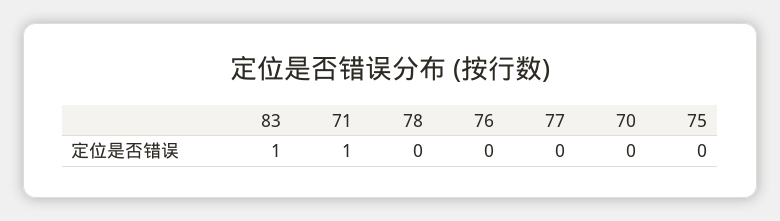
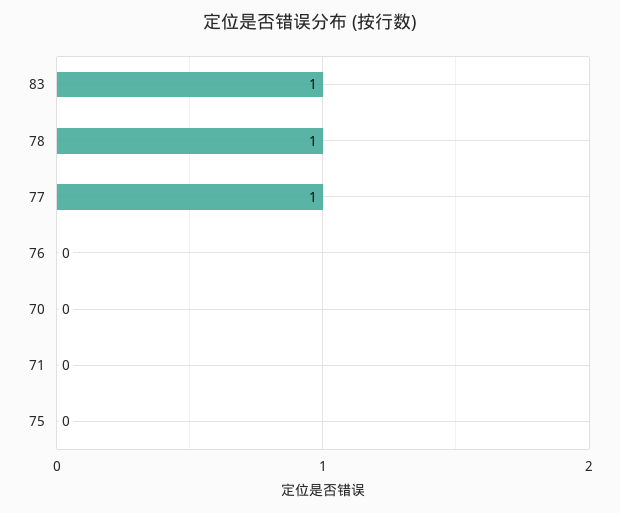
71: 1 -> 0
78: 0 -> 1
77: 0 -> 1

